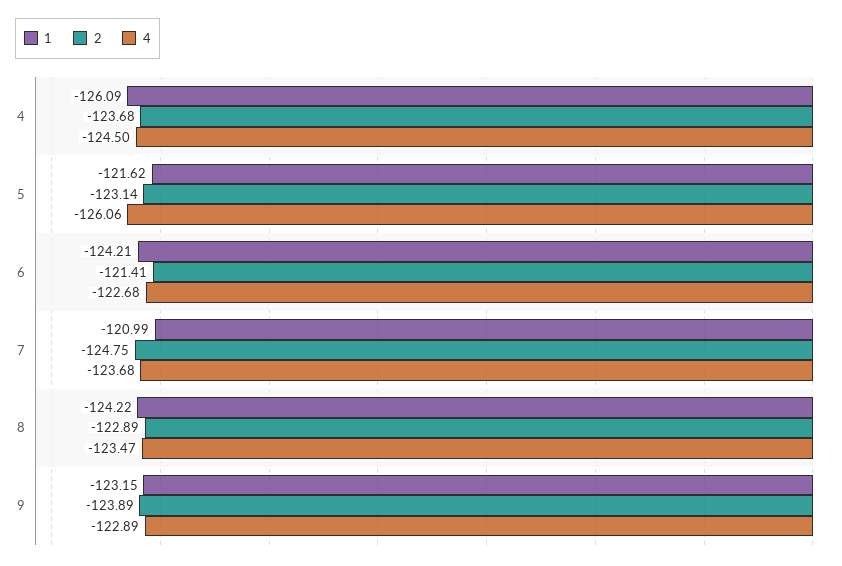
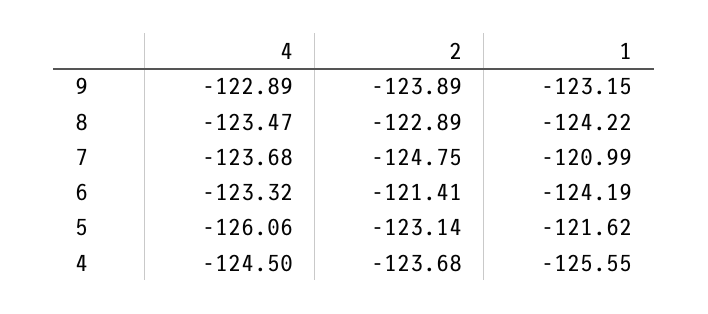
1, 4: -126.09 -> -125.55
1, 6: -124.21 -> -124.19
4, 6: -122.68 -> -123.32

